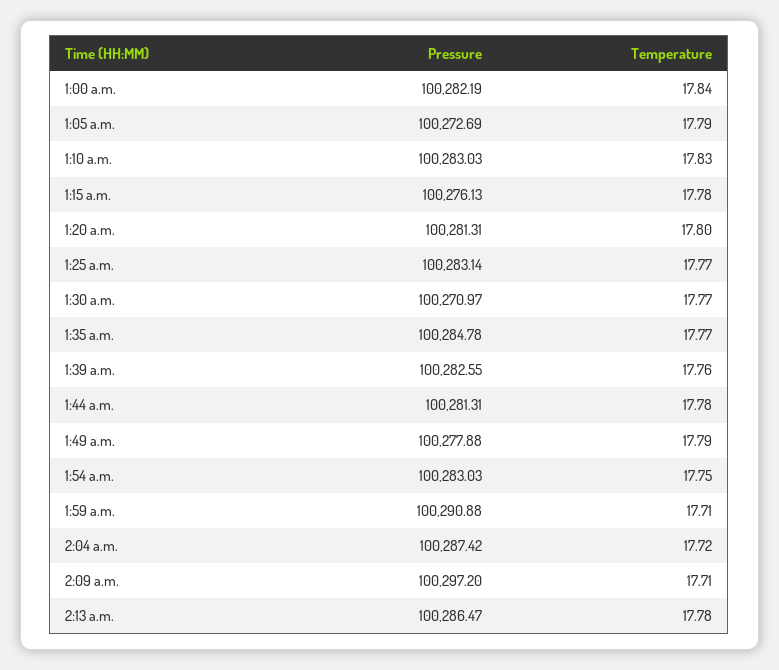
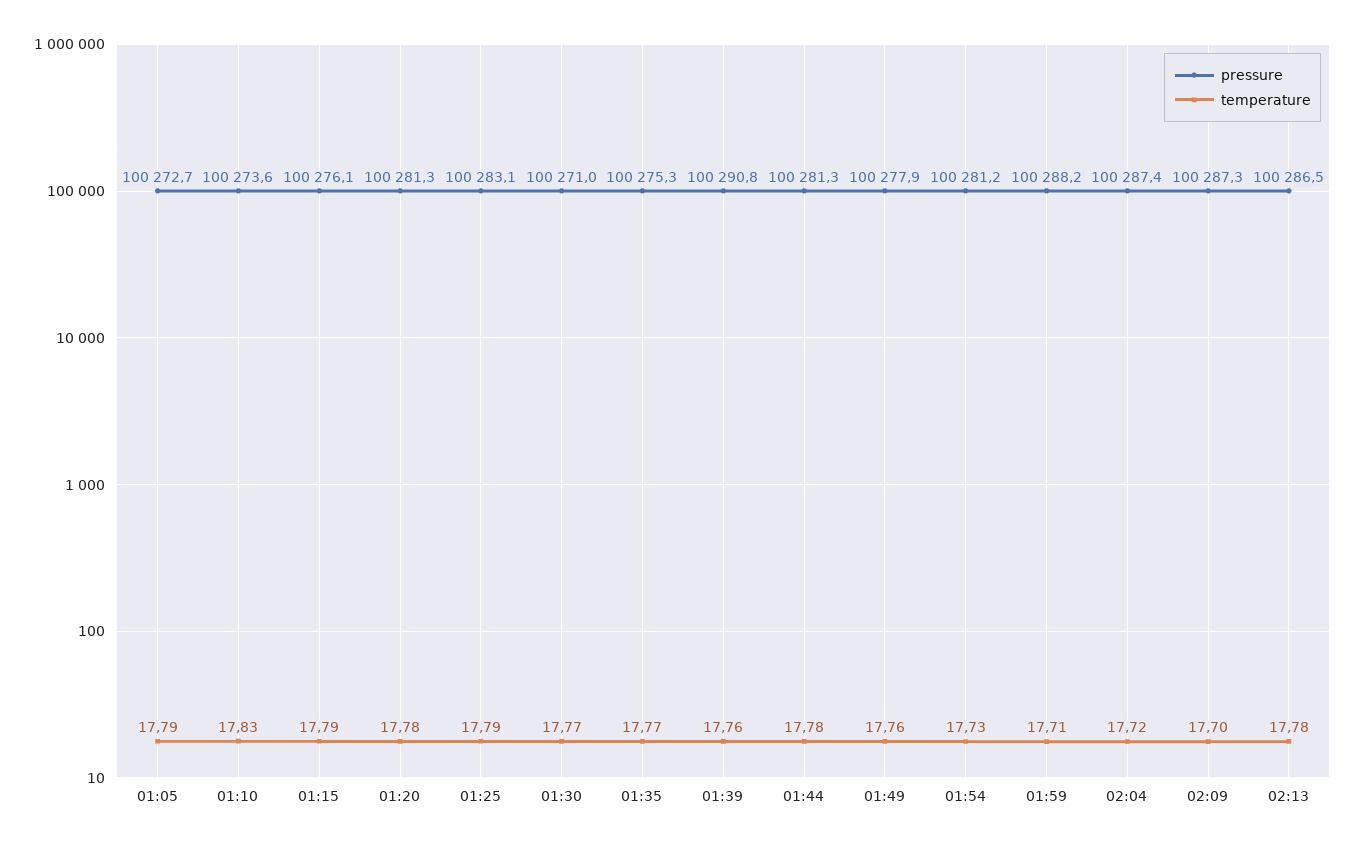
Pressure, 1:00 a.m.: 100282.19 -> none
Temperature, 1:00 a.m.: 17.84 -> none
Pressure, 1:10 a.m.: 100283.03 -> 100273.6
Temperature, 1:15 a.m.: 17.78 -> 17.79
Temperature, 1:20 a.m.: 17.8 -> 17.78
Temperature, 1:25 a.m.: 17.77 -> 17.79
Pressure, 1:35 a.m.: 100284.78 -> 100275.3
Pressure, 1:39 a.m.: 100282.55 -> 100290.8
Temperature, 1:49 a.m.: 17.79 -> 17.76
Pressure, 1:54 a.m.: 100283.03 -> 100281.2
Temperature, 1:54 a.m.: 17.75 -> 17.73
Pressure, 1:59 a.m.: 100290.88 -> 100288.2
Pressure, 2:09 a.m.: 100297.2 -> 100287.3
Temperature, 2:09 a.m.: 17.71 -> 17.7

